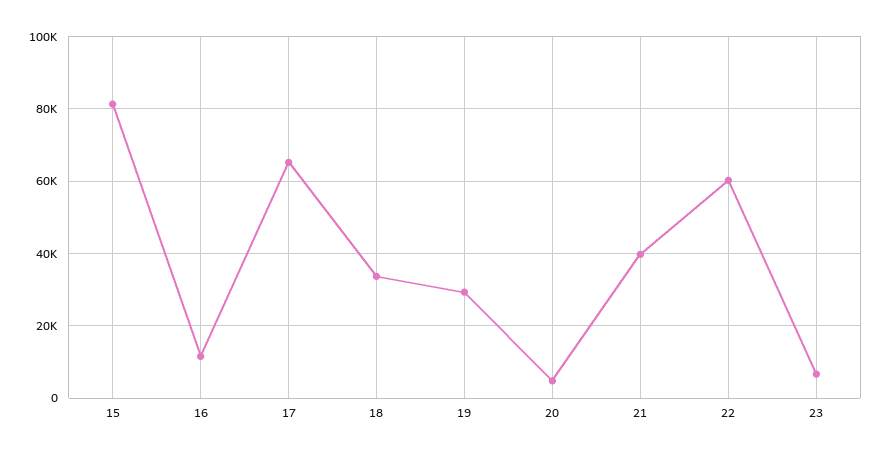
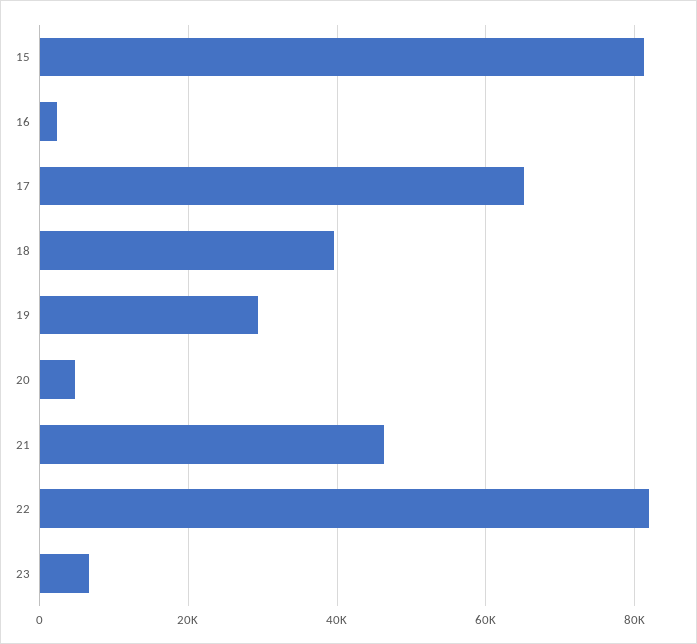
16: 12000 -> 2000
18: 34000 -> 40000
21: 40000 -> 46000
22: 60000 -> 82000

